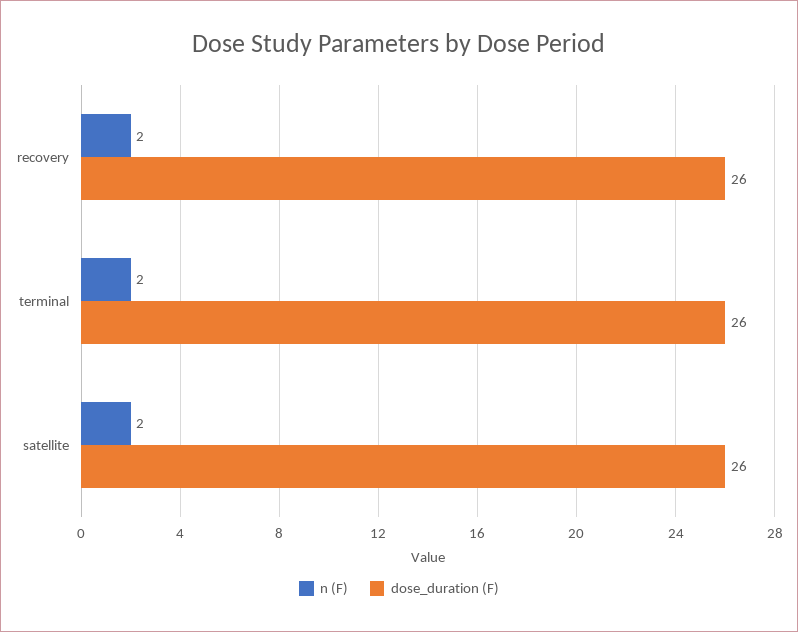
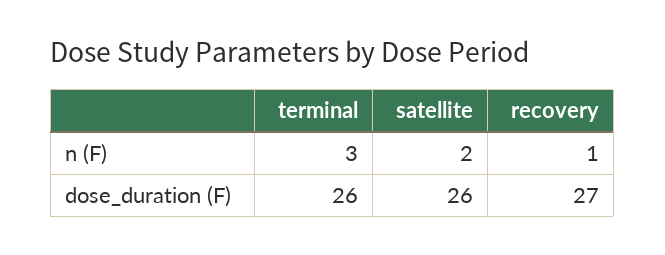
n (F), recovery: 2 -> 1
dose_duration (F), recovery: 26 -> 27
n (F), terminal: 2 -> 3

